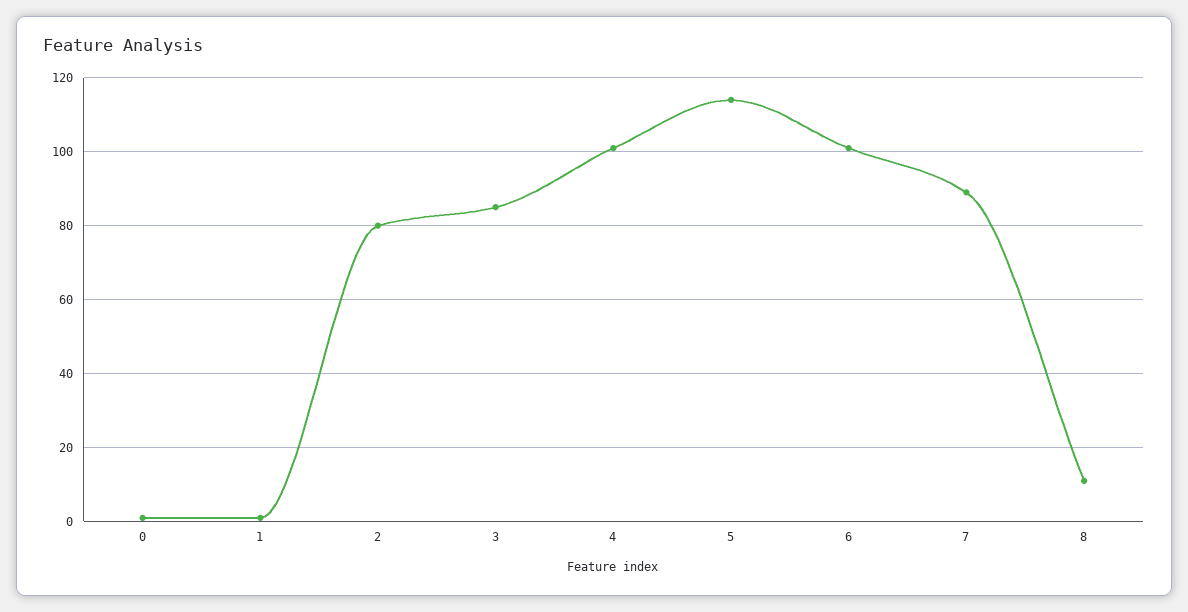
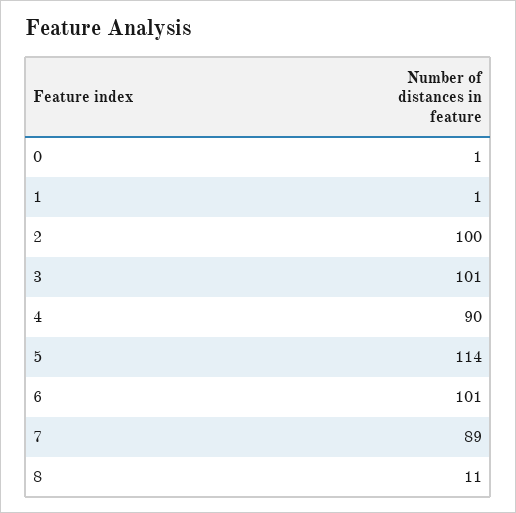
2: 80 -> 100
3: 85 -> 101
4: 100 -> 90

